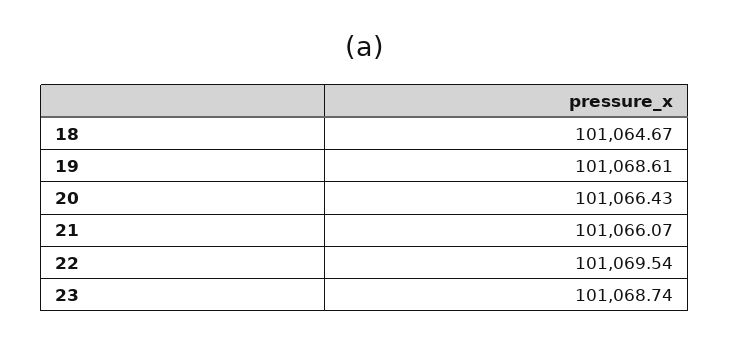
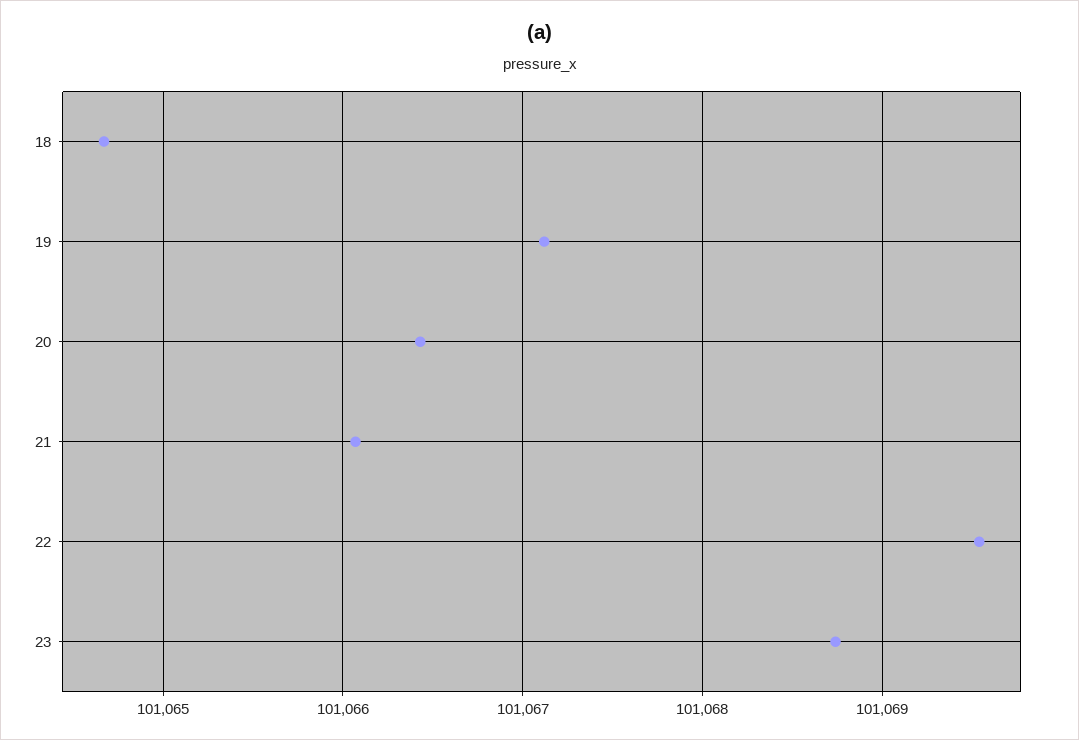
19: 101068.61 -> 101067.1

